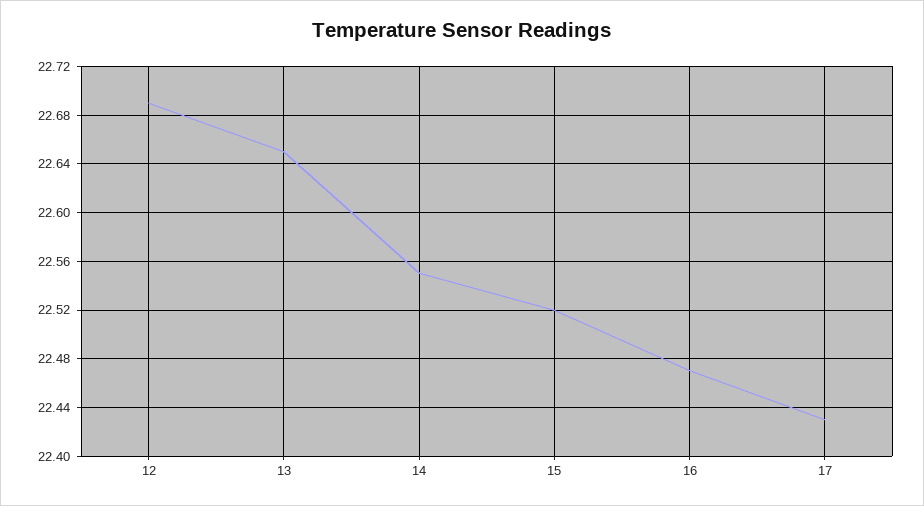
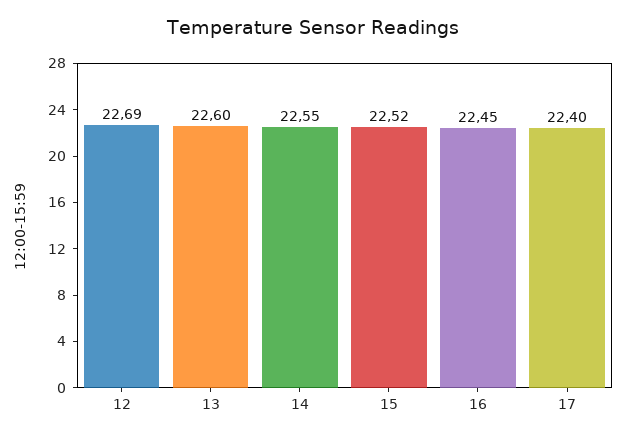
13: 22.65 -> 22.6
16: 22.47 -> 22.45
17: 22.43 -> 22.4

